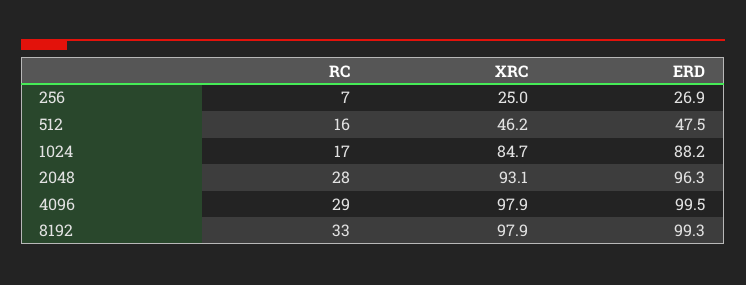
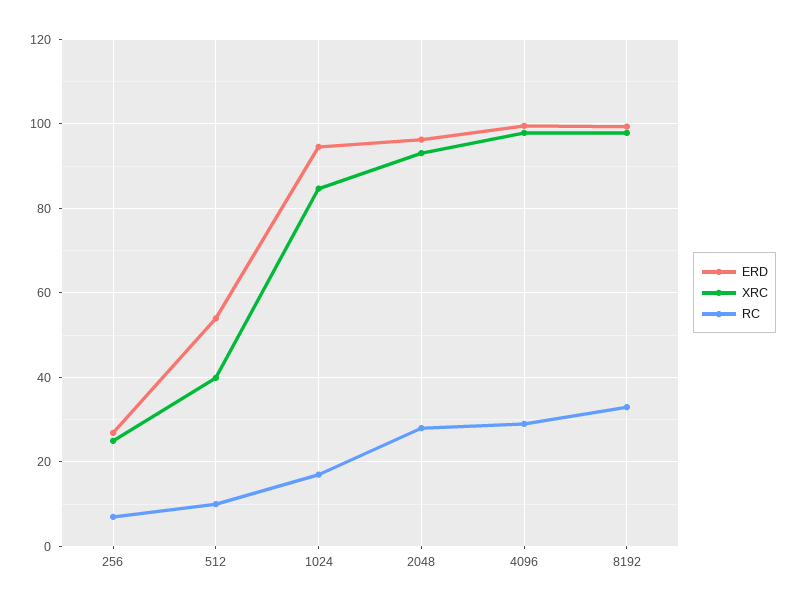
RC, 512: 16 -> 10
XRC, 512: 46.2 -> 40
ERD, 512: 47.5 -> 54
ERD, 1024: 88.2 -> 94

